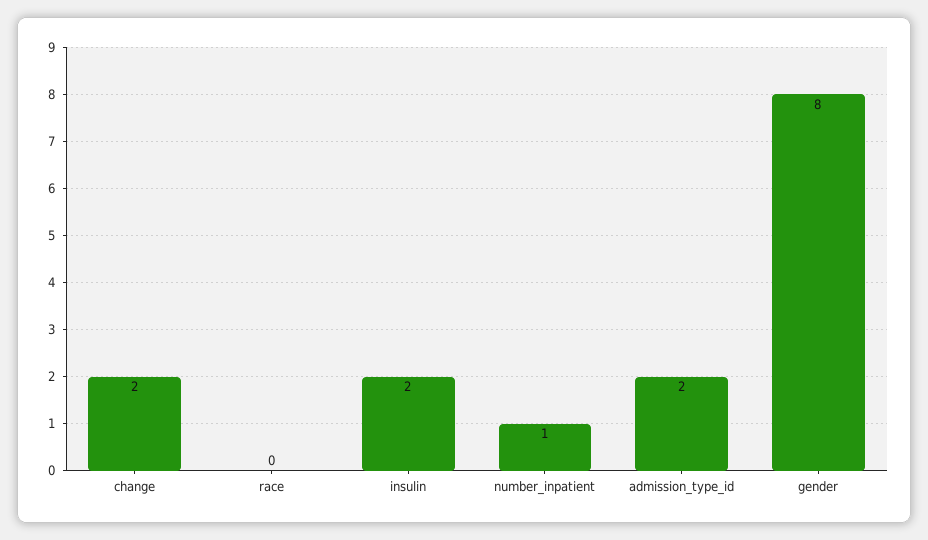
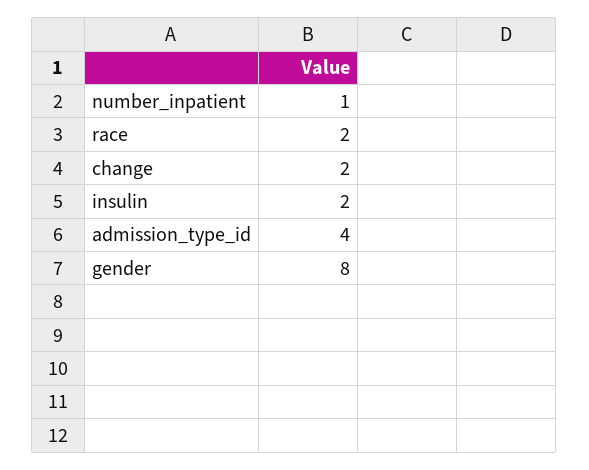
race: 0 -> 2
admission_type_id: 2 -> 4

